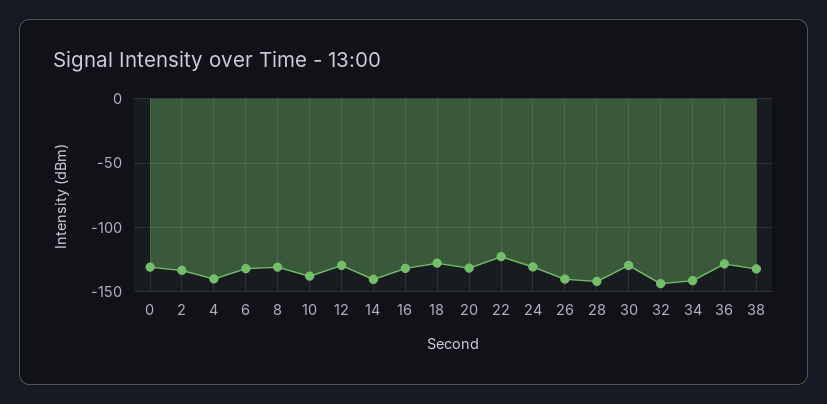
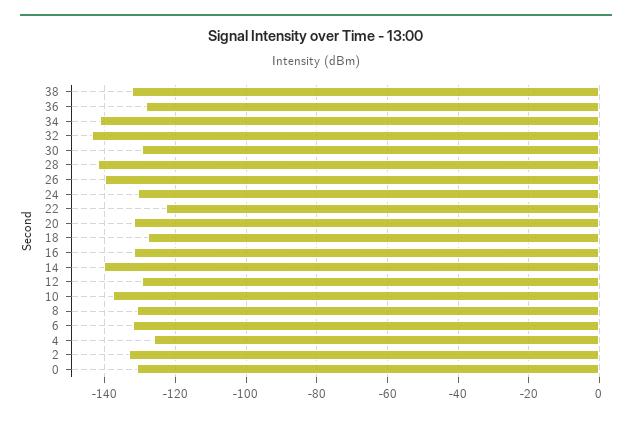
4: -140 -> -126

